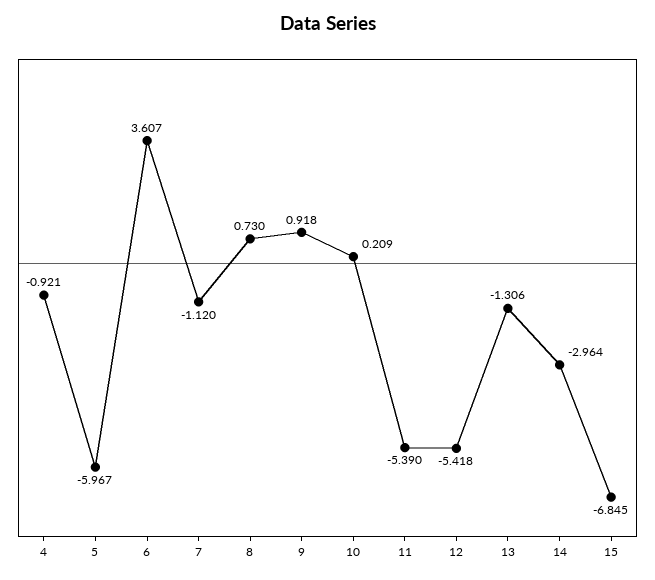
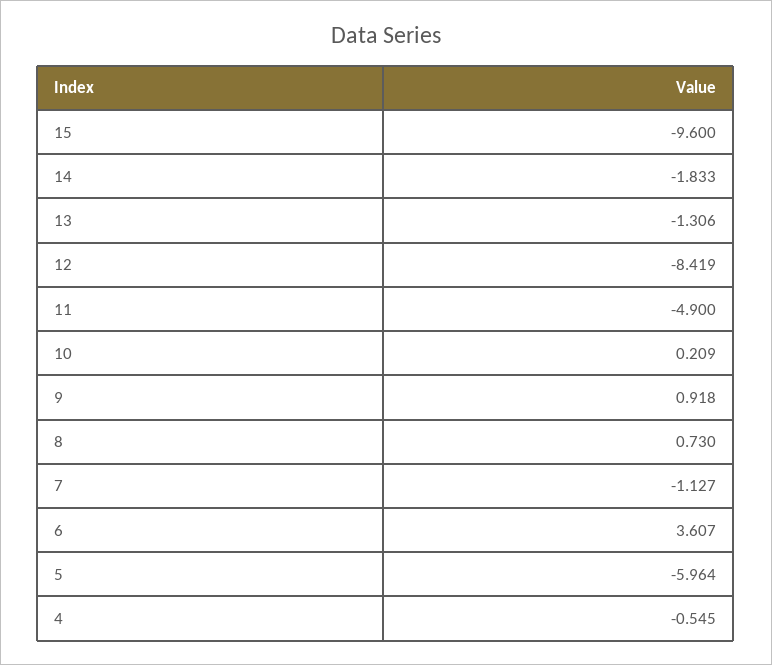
4: -0.921 -> -0.545
5: -5.967 -> -5.964
7: -1.12 -> -1.127
11: -5.39 -> -4.9
12: -5.418 -> -8.419
14: -2.964 -> -1.833
15: -6.845 -> -9.6

